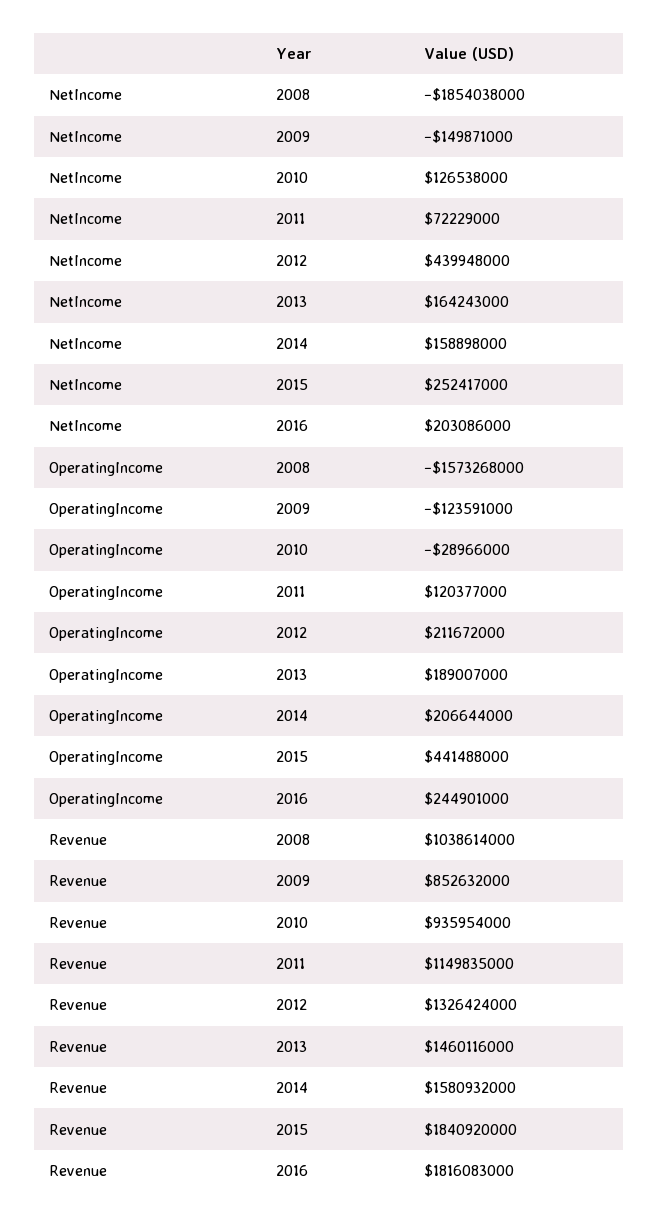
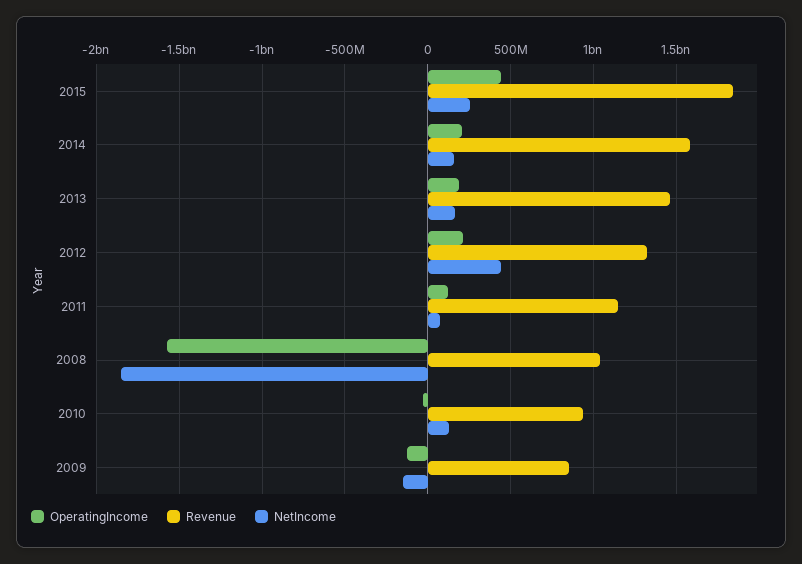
NetIncome, 2016: 203086000 -> none
OperatingIncome, 2016: 244901000 -> none
Revenue, 2016: 1816083000 -> none

